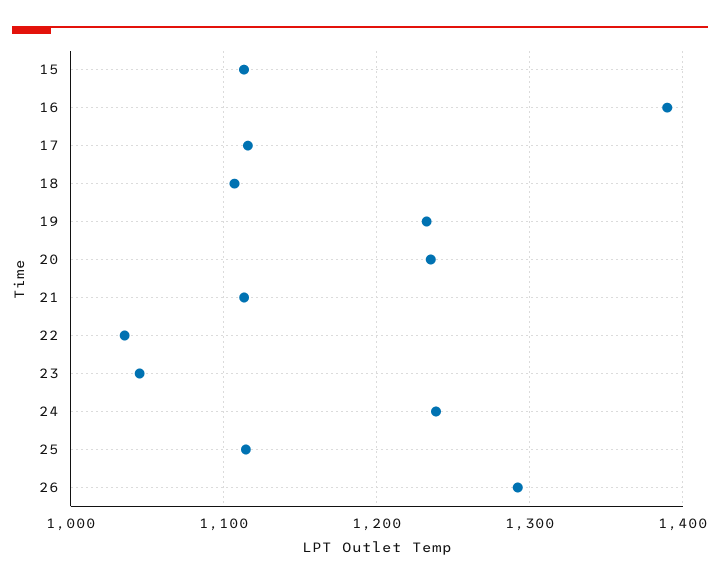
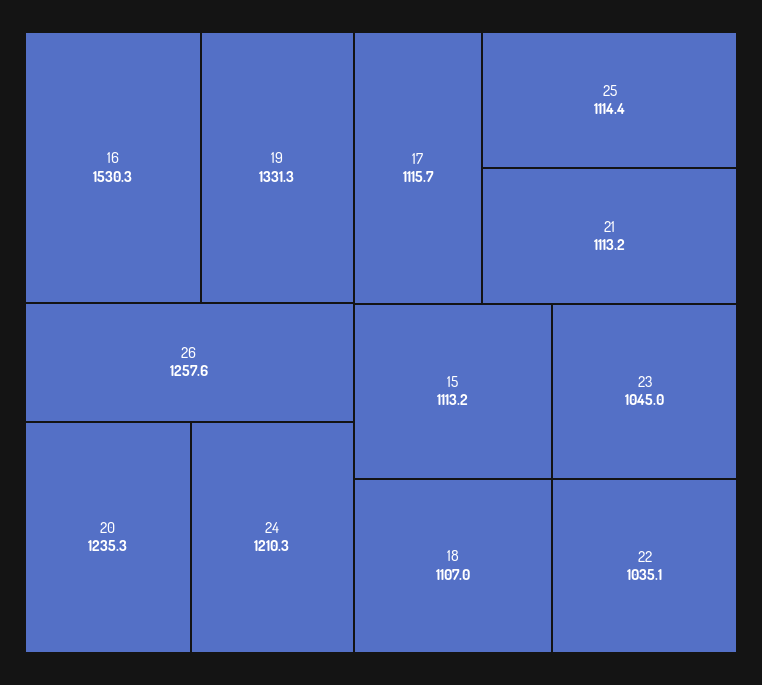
16: 1390 -> 1530.3
19: 1230 -> 1331.3
24: 1240 -> 1210.3
26: 1290 -> 1257.6

